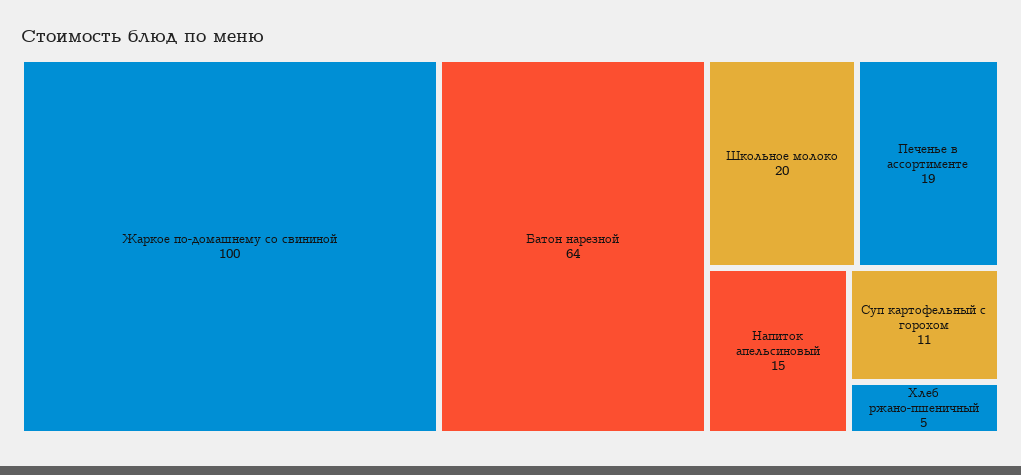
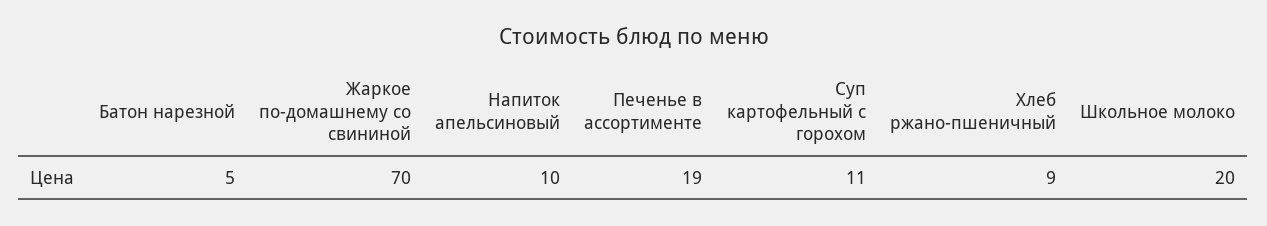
Жаркое по-домашнему со свининой: 100 -> 70
Батон нарезной: 64 -> 5
Напиток апельсиновый: 15 -> 10
Хлеб ржано-пшеничный: 5 -> 9

